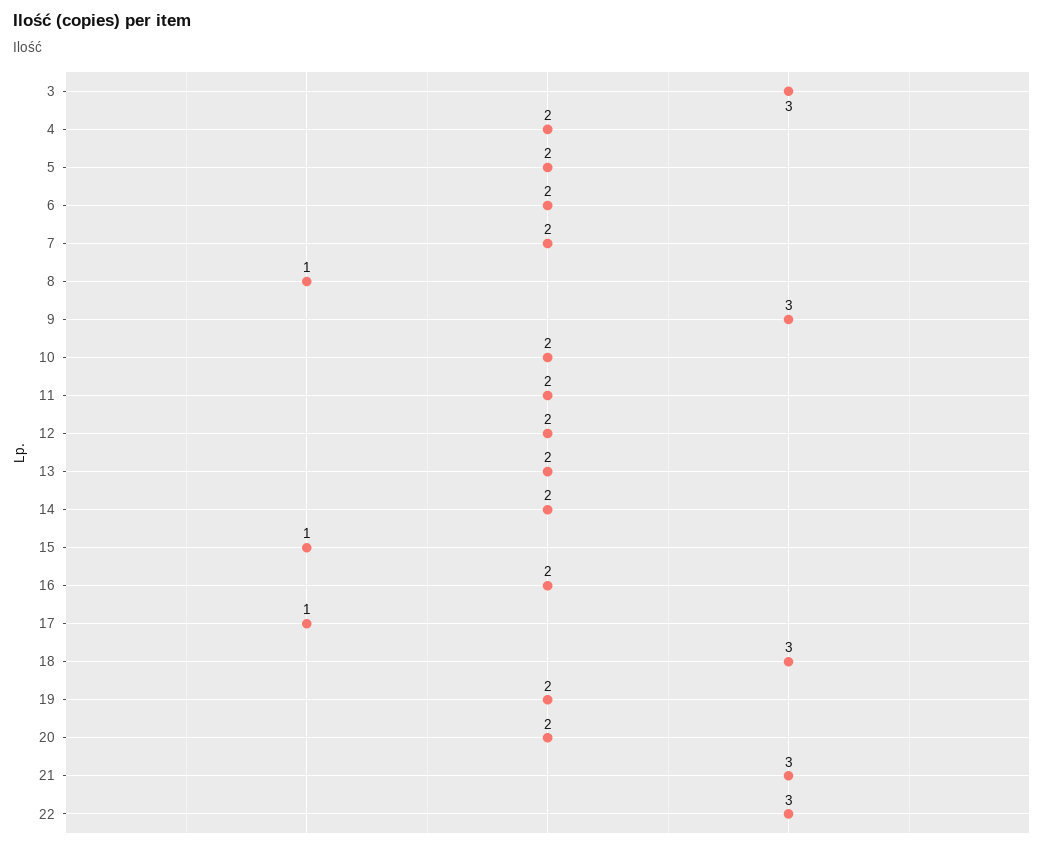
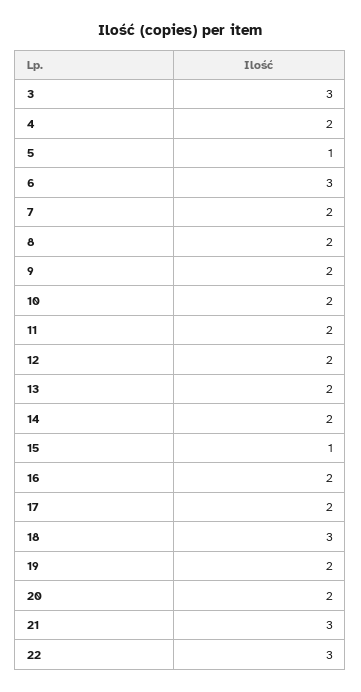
5: 2 -> 1
6: 2 -> 3
8: 1 -> 2
9: 3 -> 2
17: 1 -> 2

